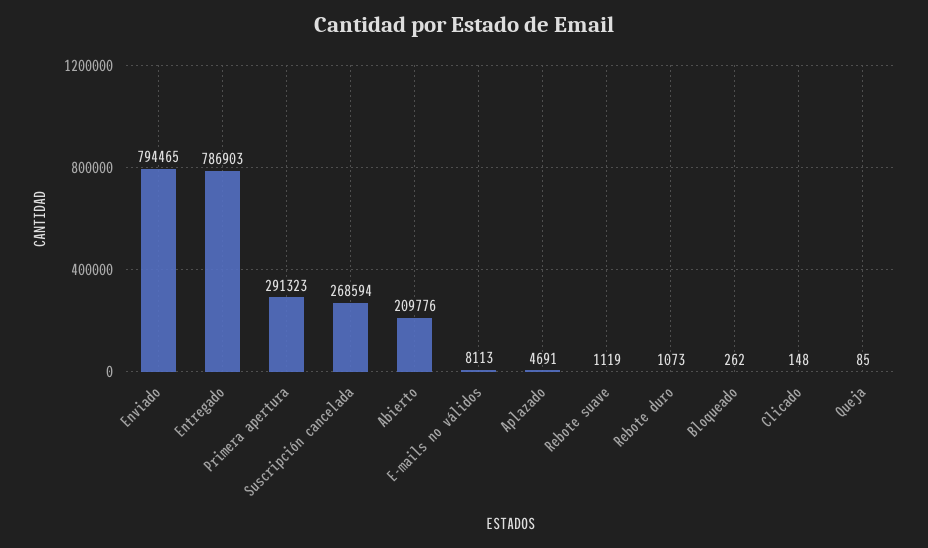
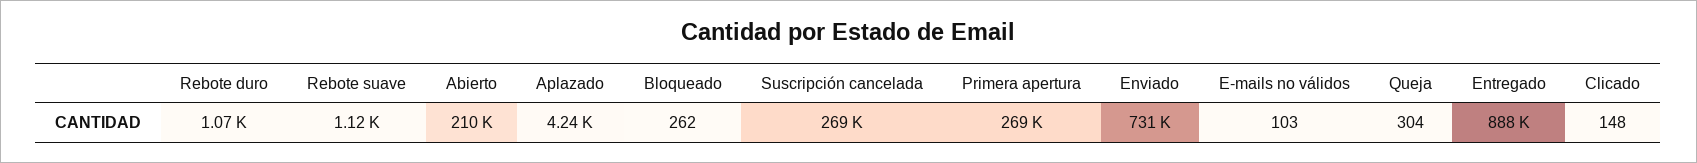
Enviado: 794465 -> 731000
Entregado: 786903 -> 888000
Primera apertura: 291323 -> 269000
E-mails no válidos: 8113 -> 103
Aplazado: 4691 -> 4240
Queja: 85 -> 304

